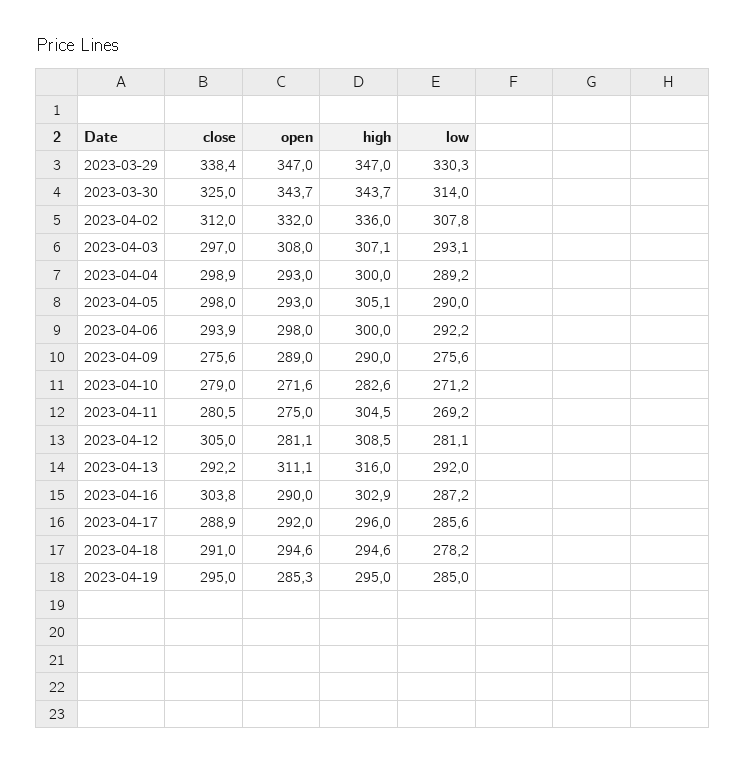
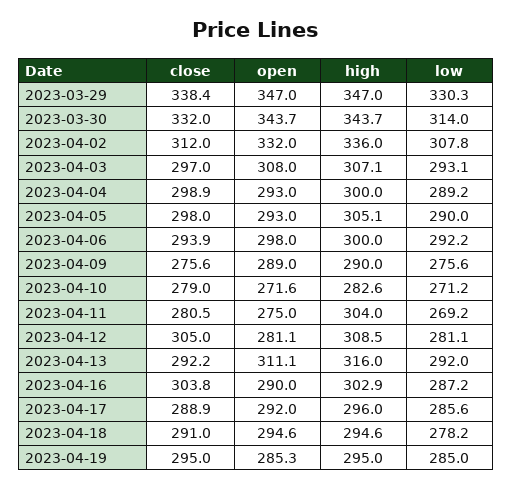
close, 2023-03-30: 325 -> 332
high, 2023-04-11: 304.5 -> 304

